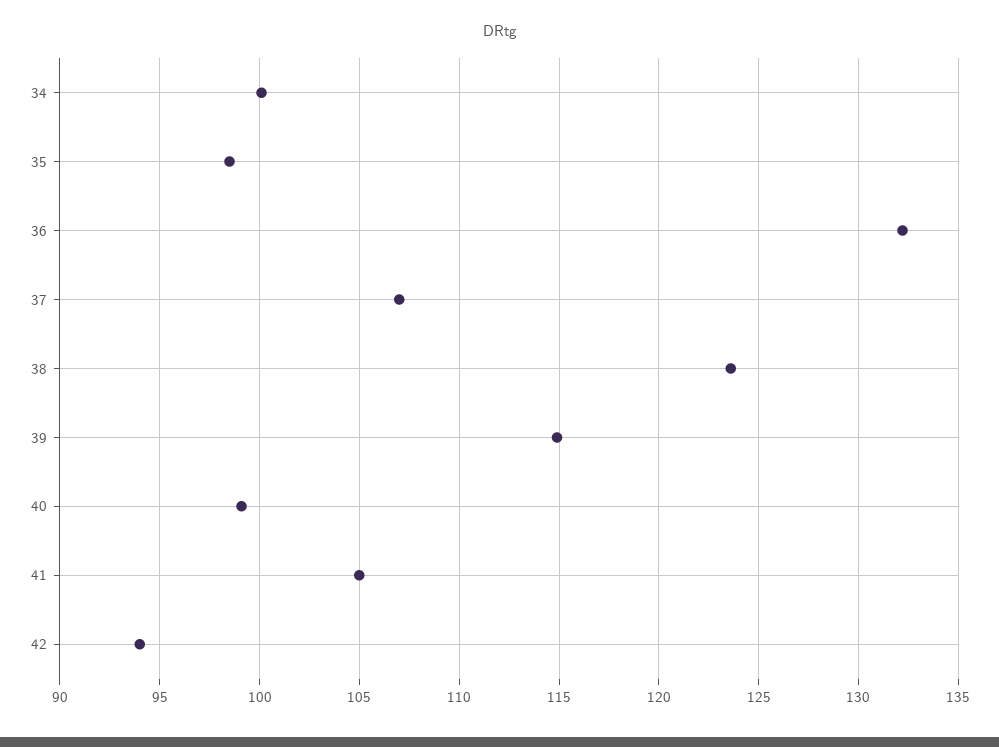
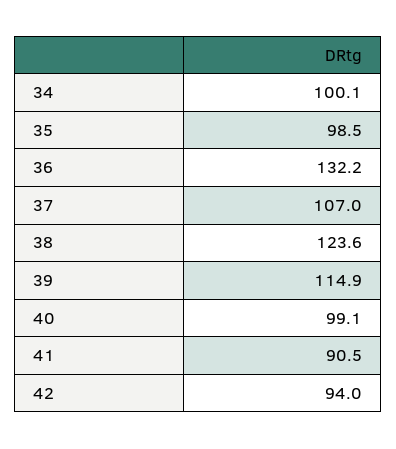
41: 105 -> 90.5

